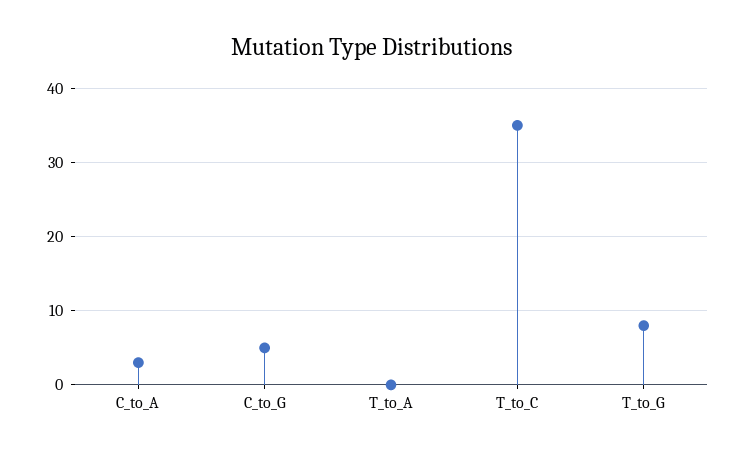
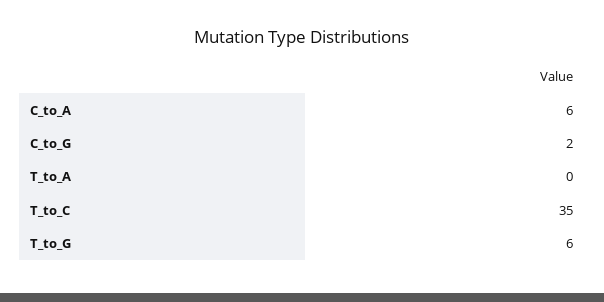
C_to_A: 3 -> 6
C_to_G: 5 -> 2
T_to_G: 8 -> 6

